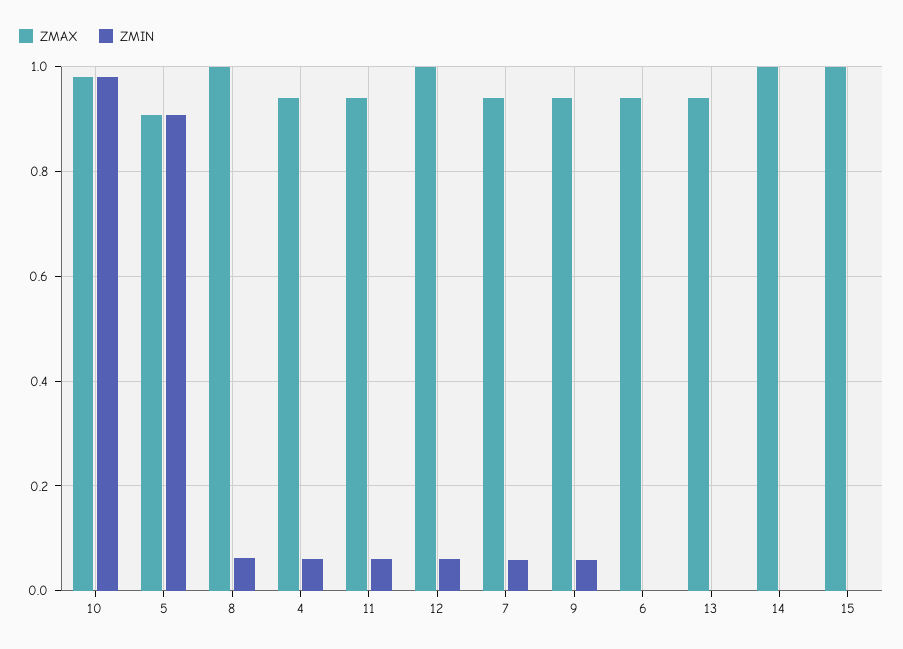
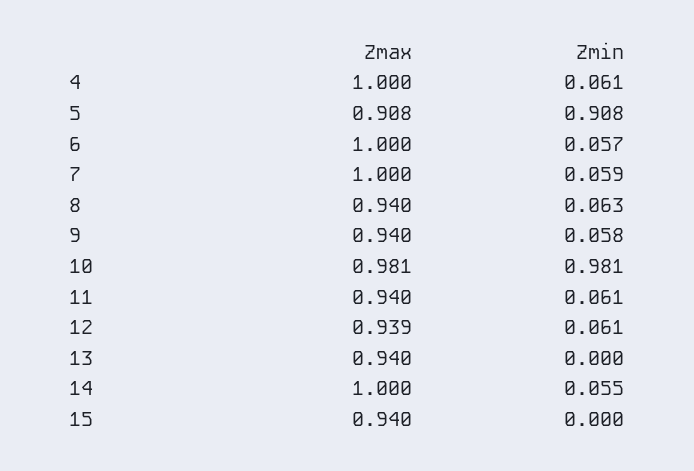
ZMAX, 8: 1 -> 0.94
ZMAX, 4: 0.94 -> 1
ZMAX, 12: 1 -> 0.939
ZMAX, 7: 0.94 -> 1
ZMAX, 6: 0.94 -> 1
ZMIN, 6: 0 -> 0.057
ZMIN, 14: 0 -> 0.055
ZMAX, 15: 1 -> 0.94

